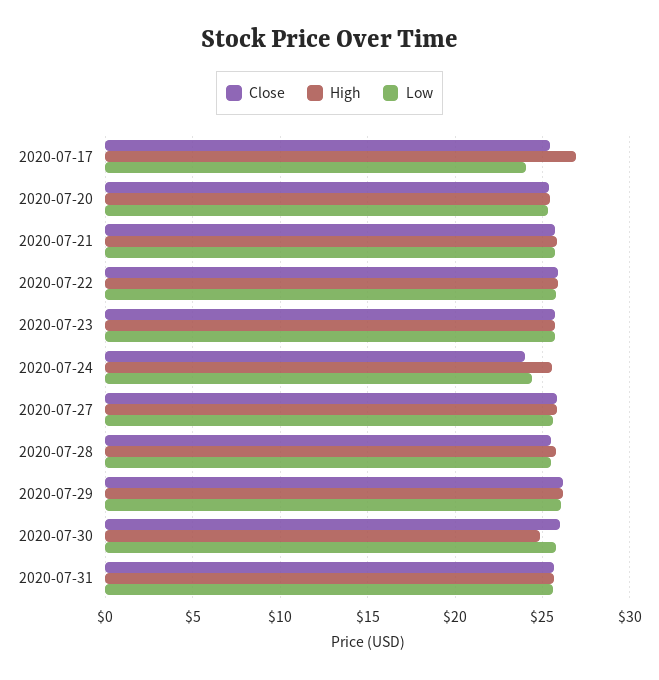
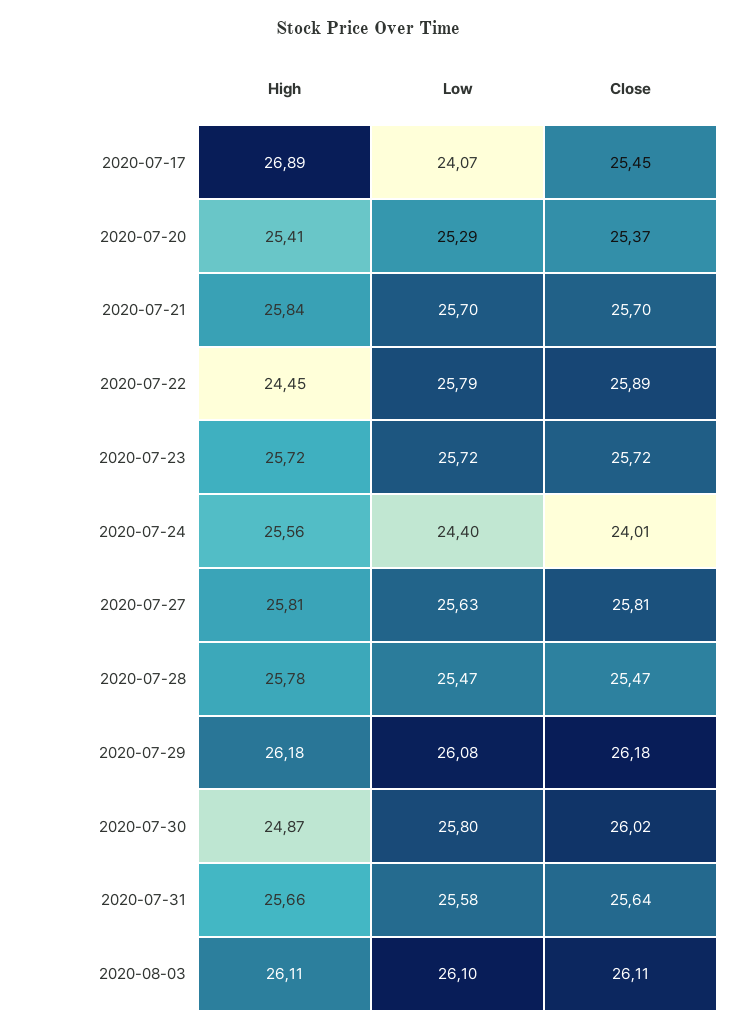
High, 2020-07-22: 26 -> 24.45
High, 2020-08-03: none -> 26.11
Low, 2020-08-03: none -> 26.1
Close, 2020-08-03: none -> 26.11

